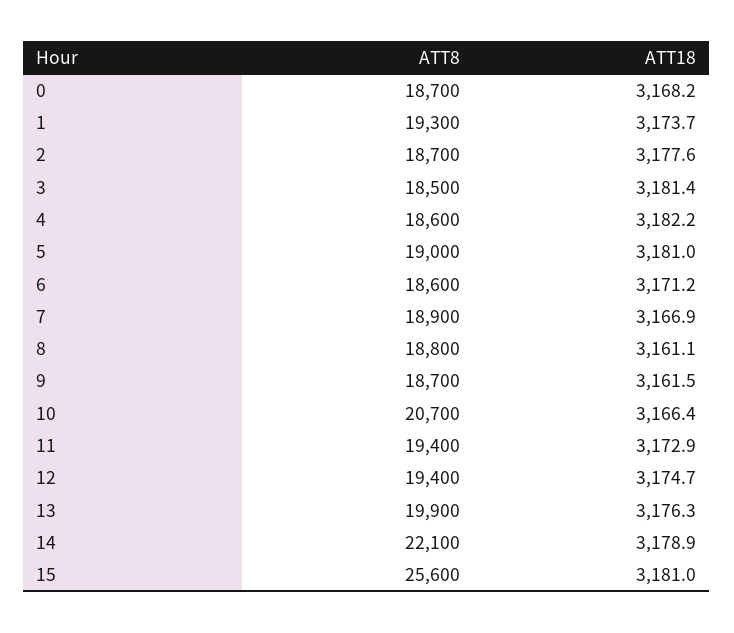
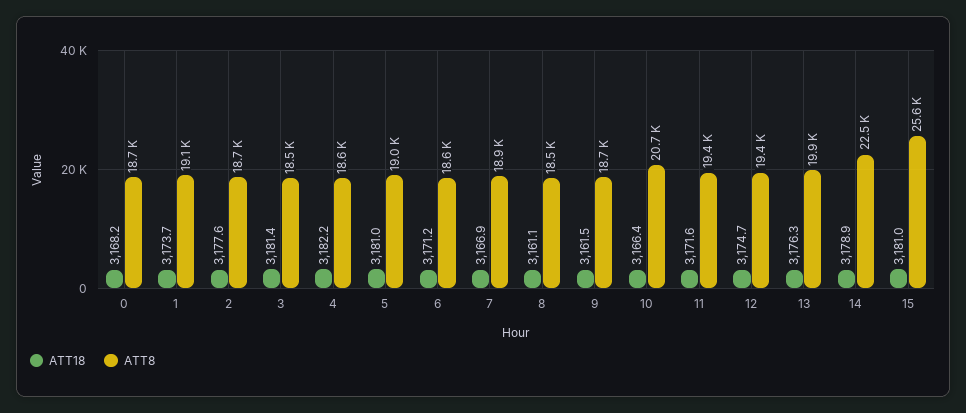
ATT8, 1: 19300 -> 19100
ATT8, 8: 18800 -> 18500
ATT18, 11: 3172.9 -> 3171.6
ATT8, 14: 22100 -> 22500

